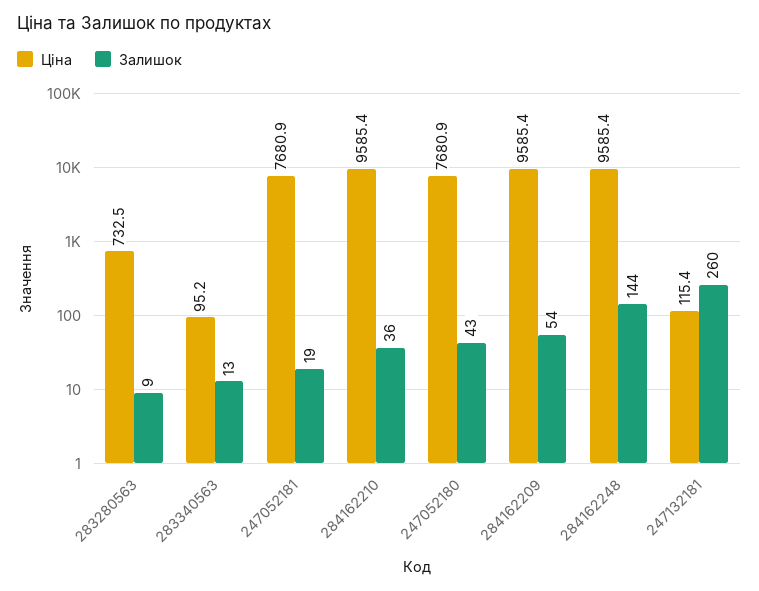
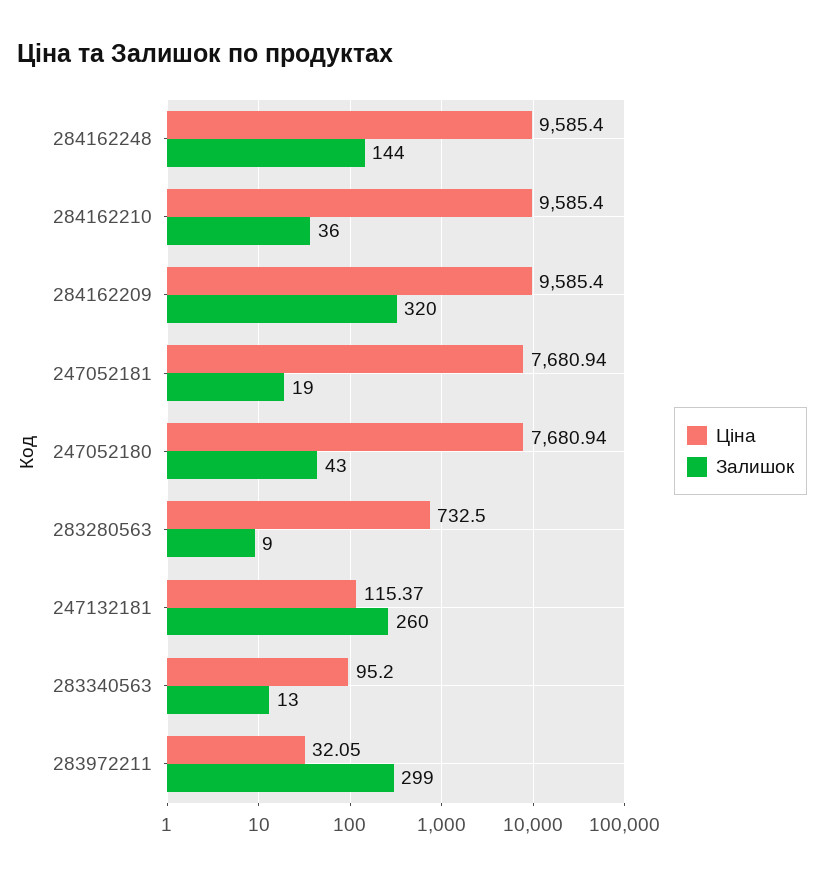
Залишок, 284162209: 54 -> 320
Ціна, 283972211: none -> 32.05
Залишок, 283972211: none -> 299

